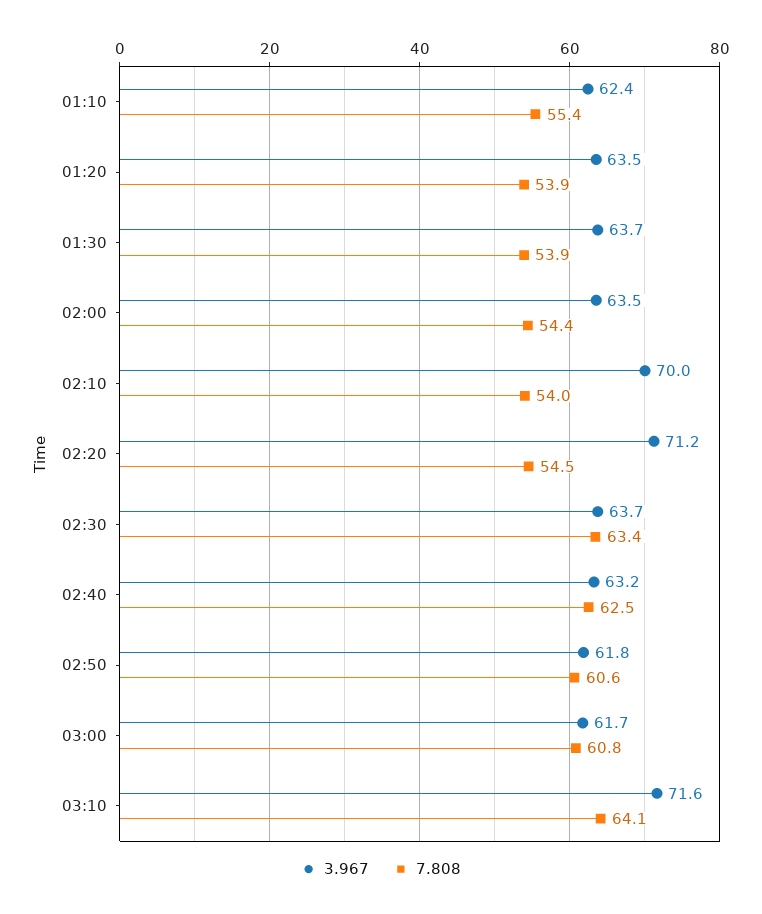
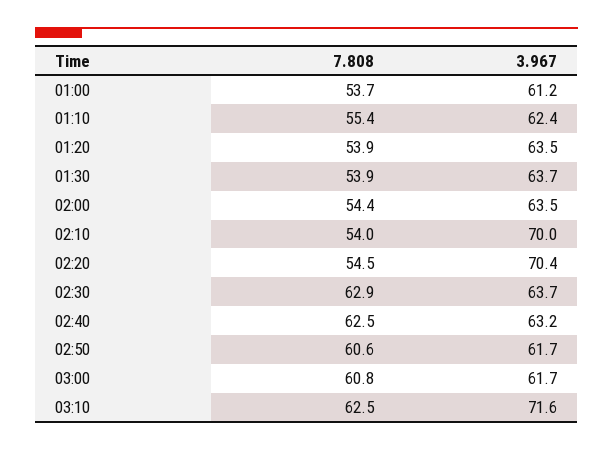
3.967, 02:20: 71.2 -> 70.4
7.808, 02:30: 63.4 -> 62.9
3.967, 02:50: 61.8 -> 61.7
7.808, 03:10: 64.1 -> 62.5
7.808, 01:00: none -> 53.7
3.967, 01:00: none -> 61.2

